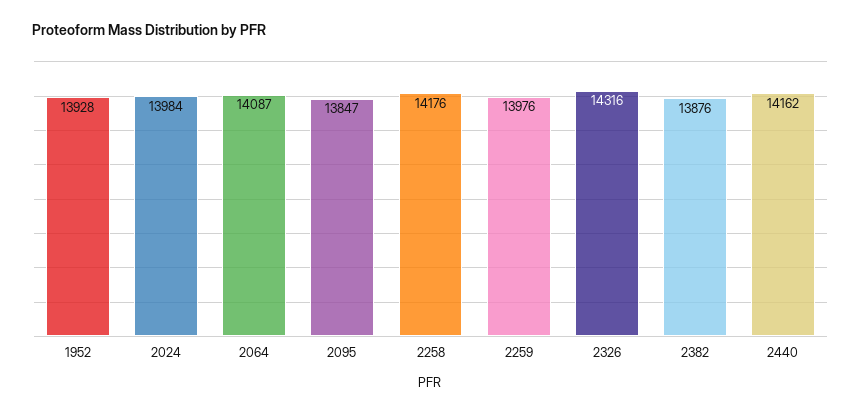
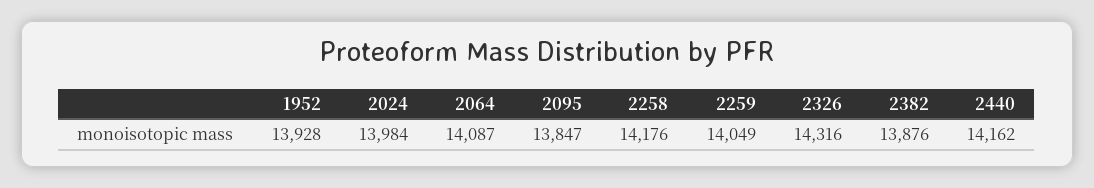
2259: 13976 -> 14049

